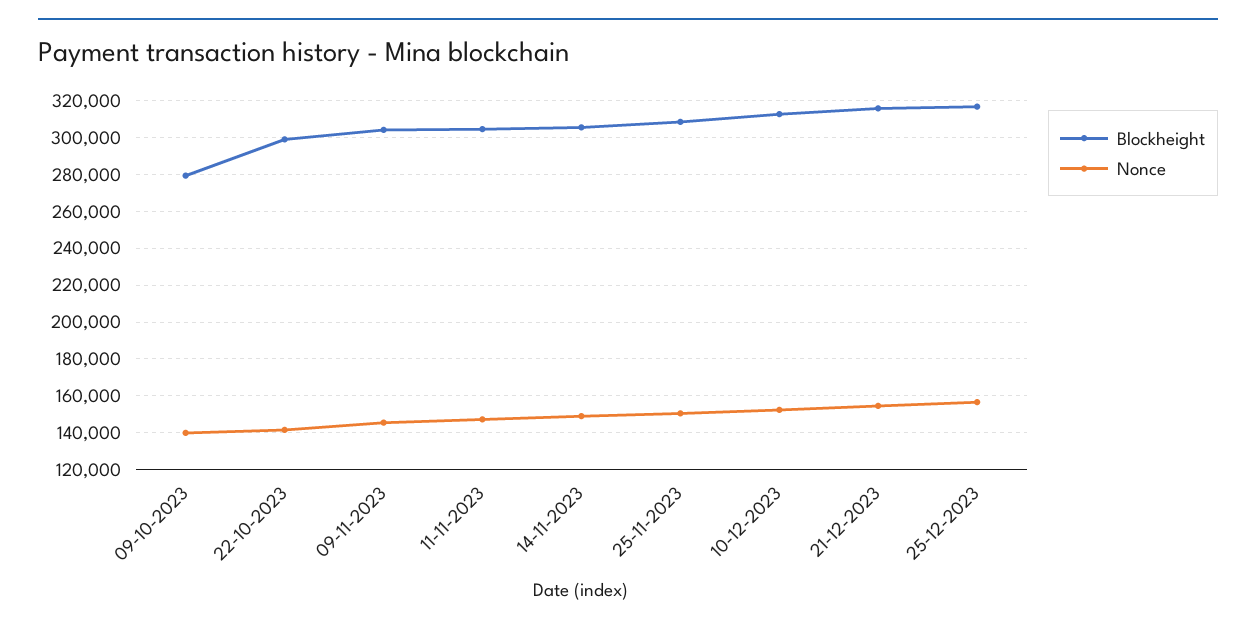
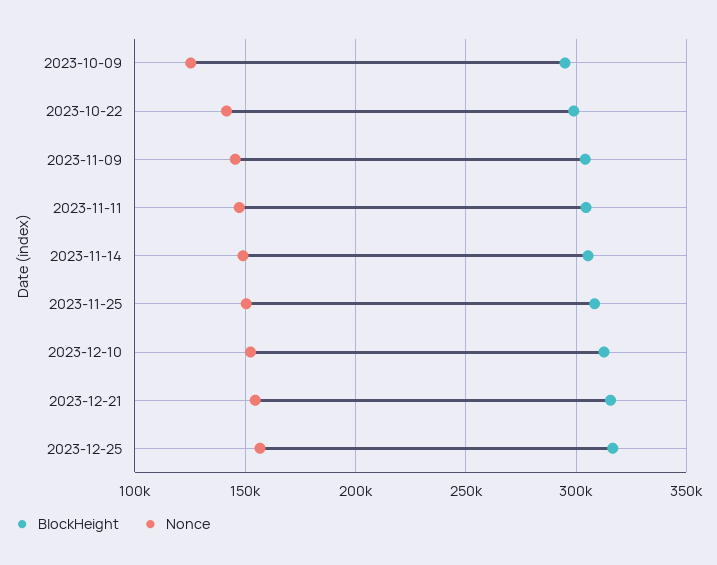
Blockheight, 09-10-2023: 280000 -> 295000
Nonce, 09-10-2023: 140000 -> 125000

